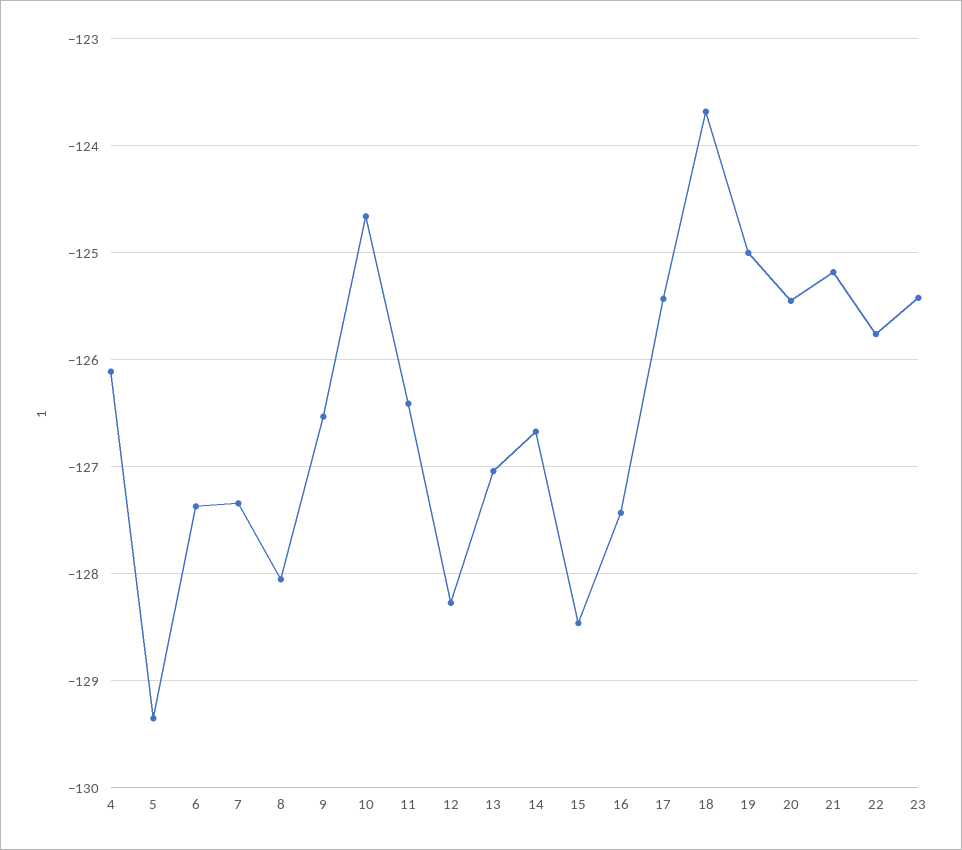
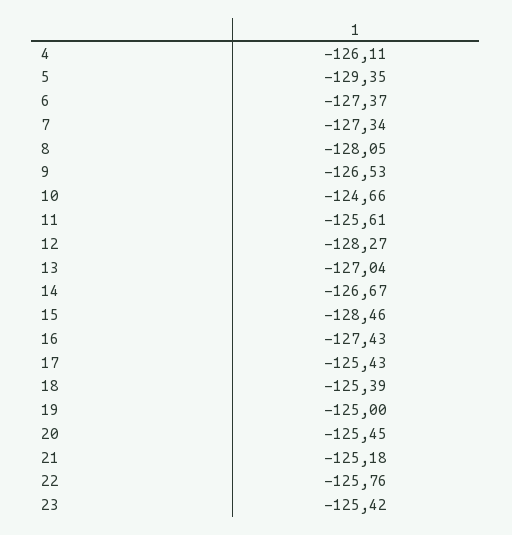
11: -126.4 -> -125.61
18: -123.7 -> -125.39

